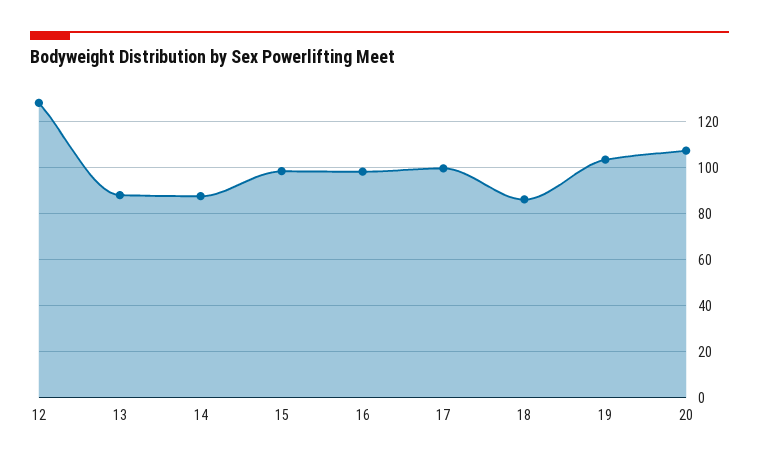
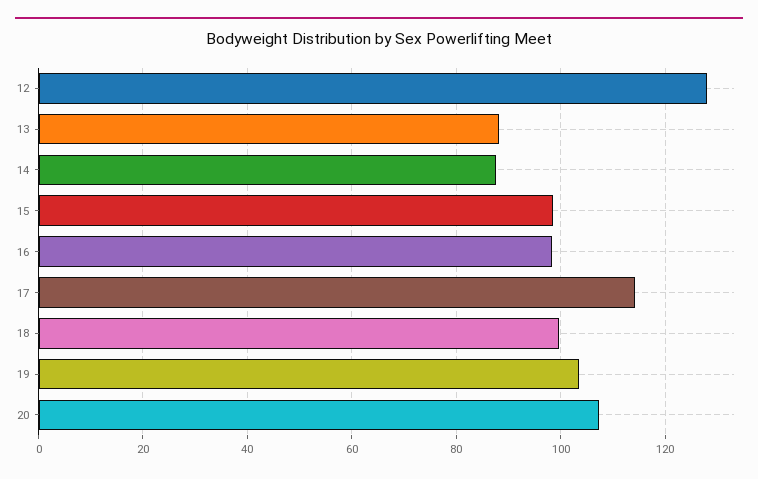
17: 100 -> 114
18: 85 -> 100

